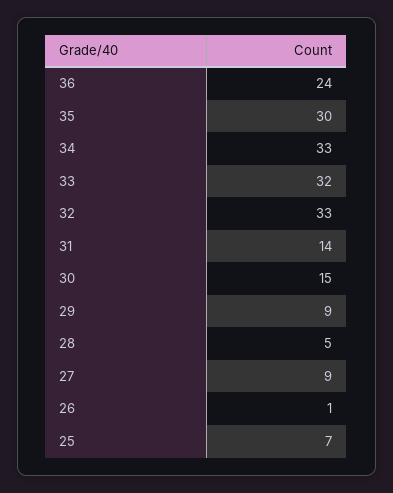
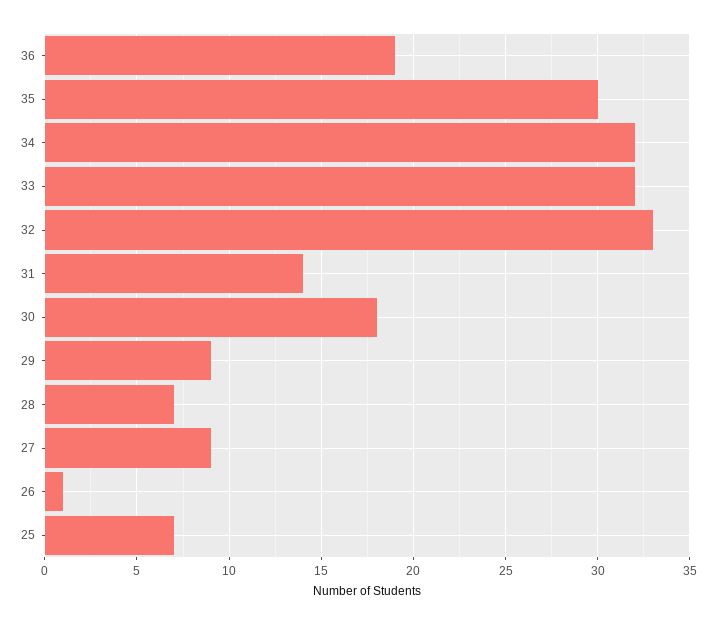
36: 24 -> 19
34: 33 -> 32
30: 15 -> 18
28: 5 -> 7

